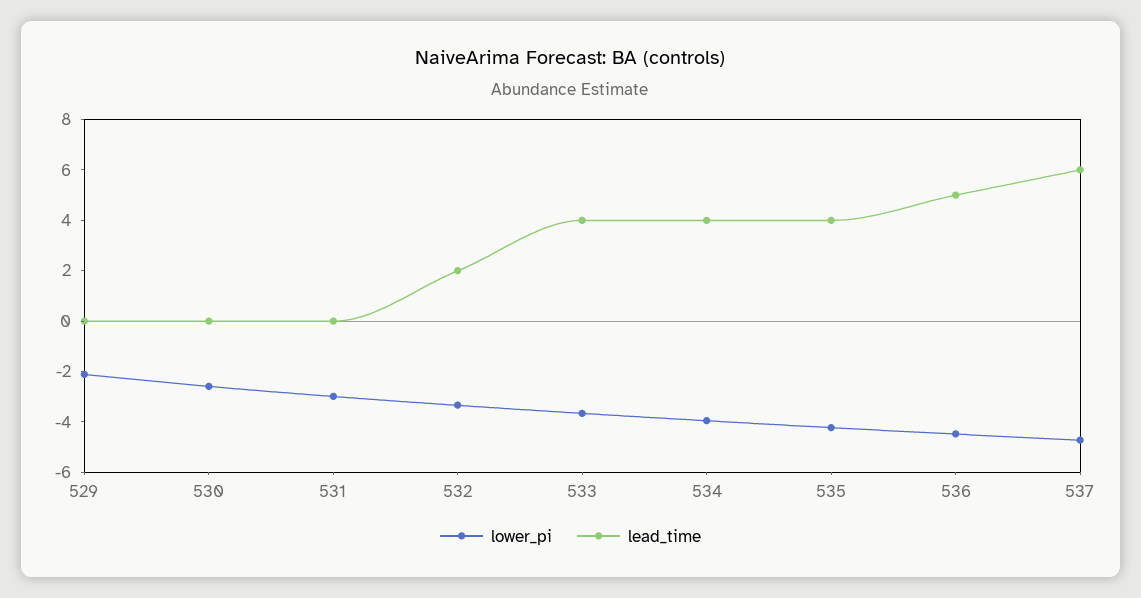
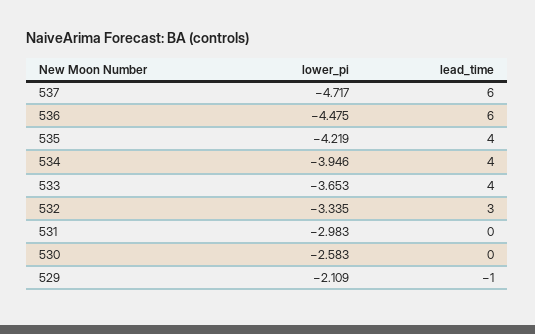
lead_time, 529: 0 -> -1
lead_time, 532: 2 -> 3
lead_time, 536: 5 -> 6

